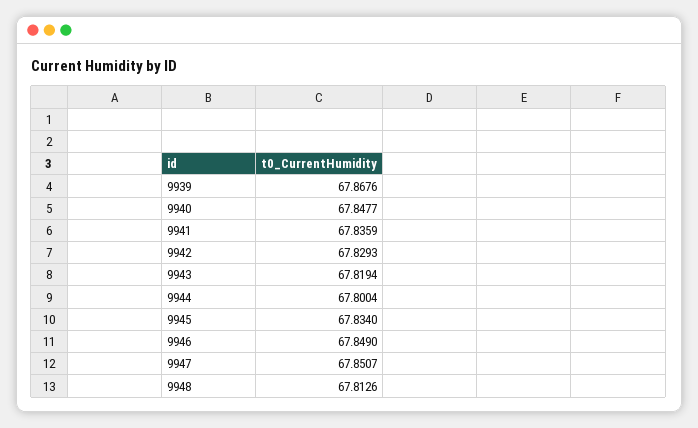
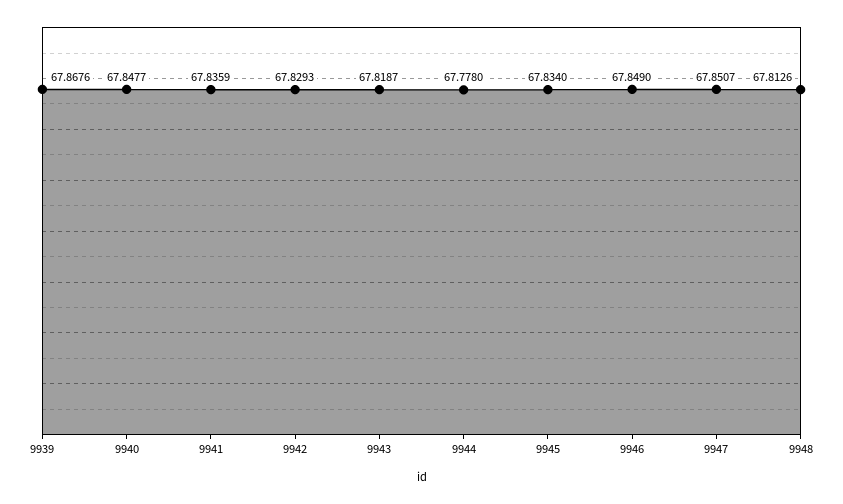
9943: 67.8194 -> 67.8187
9944: 67.8004 -> 67.778

